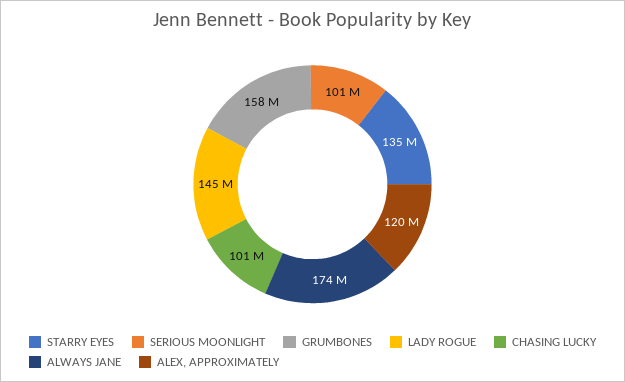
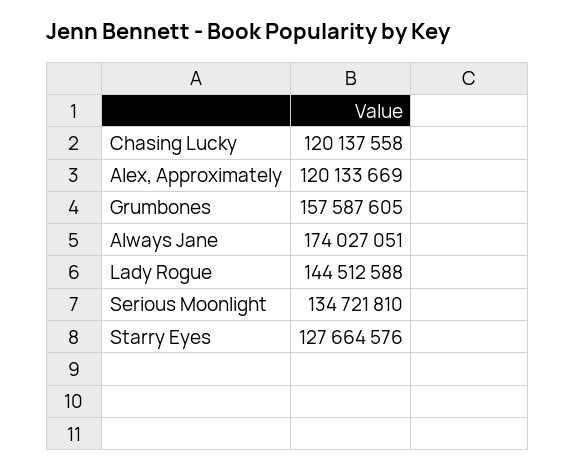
STARRY EYES: 135000000 -> 127664576
SERIOUS MOONLIGHT: 101000000 -> 134721810
CHASING LUCKY: 101000000 -> 120137558

